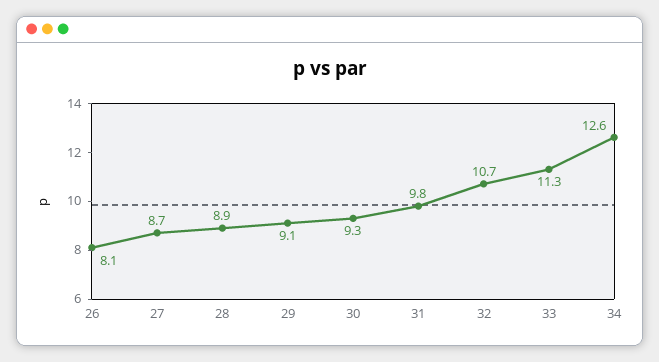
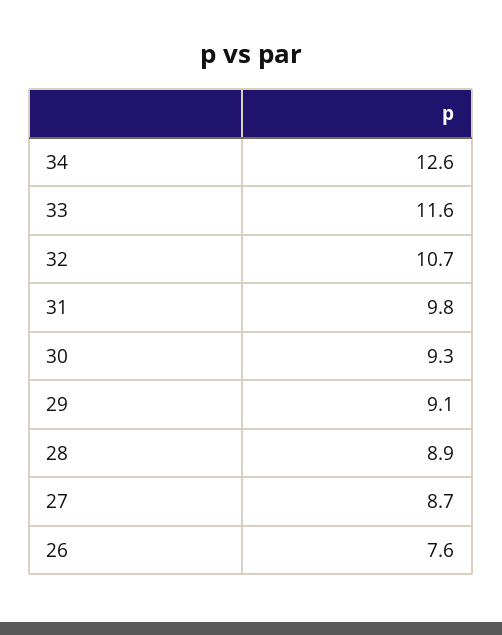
26: 8.1 -> 7.6
33: 11.3 -> 11.6

